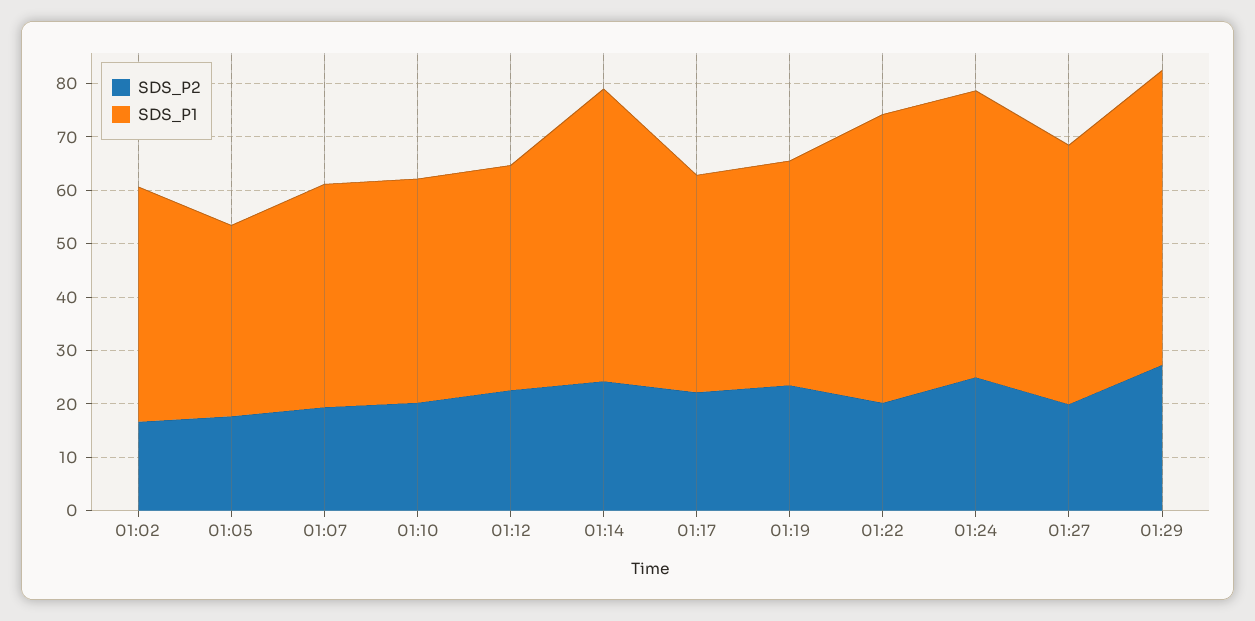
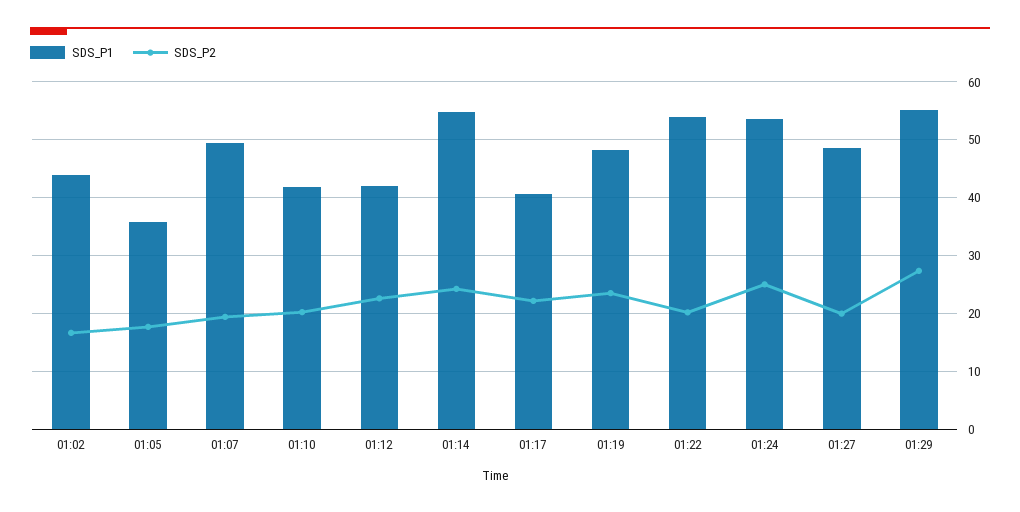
SDS_P1, 01:07: 42 -> 50
SDS_P1, 01:19: 42 -> 48

